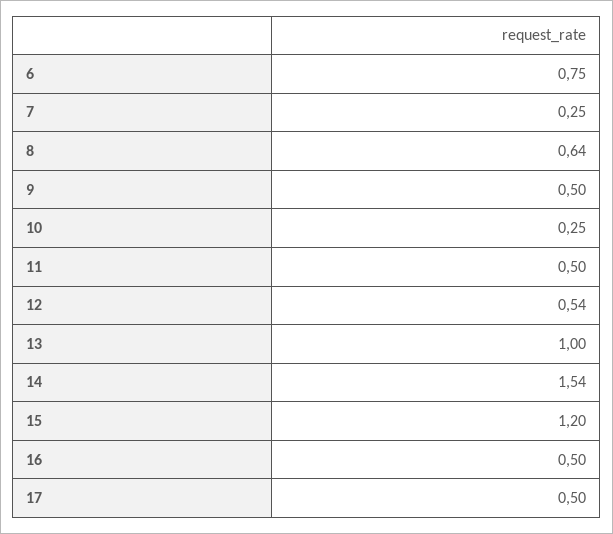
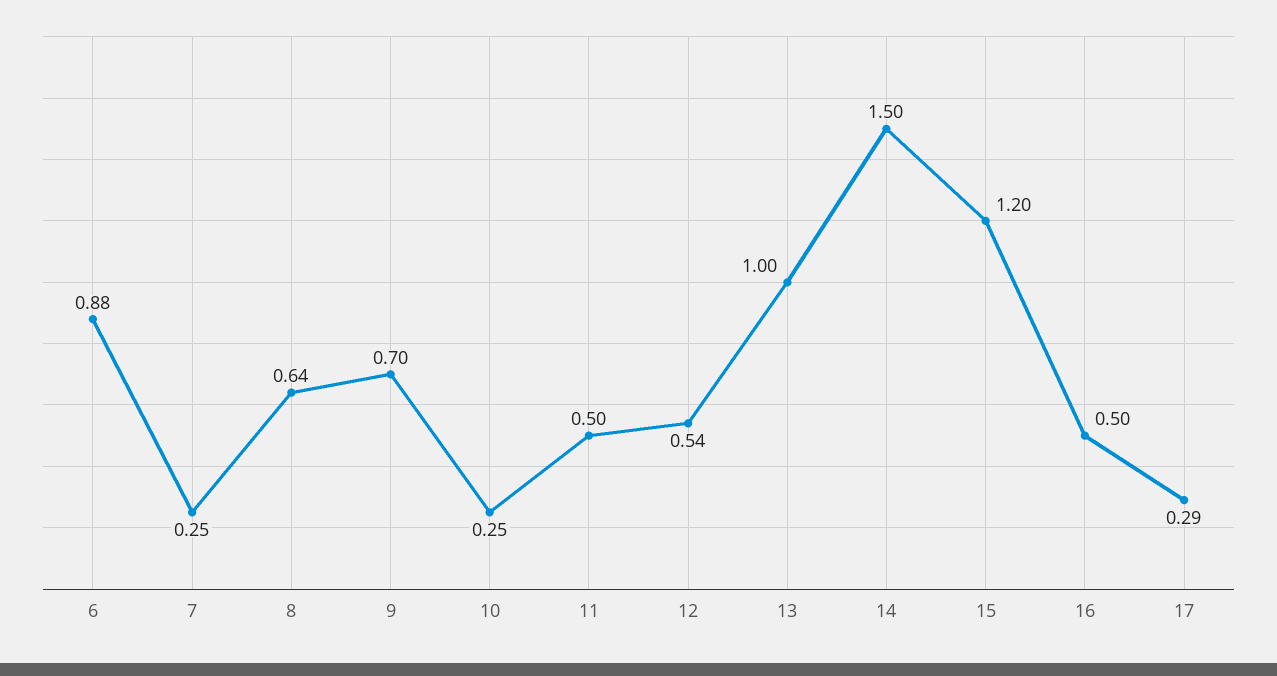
6: 0.75 -> 0.88
9: 0.5 -> 0.7
14: 1.54 -> 1.5
17: 0.5 -> 0.29

